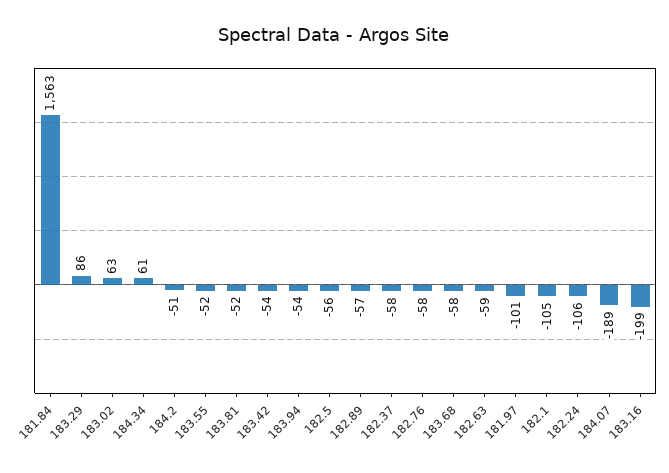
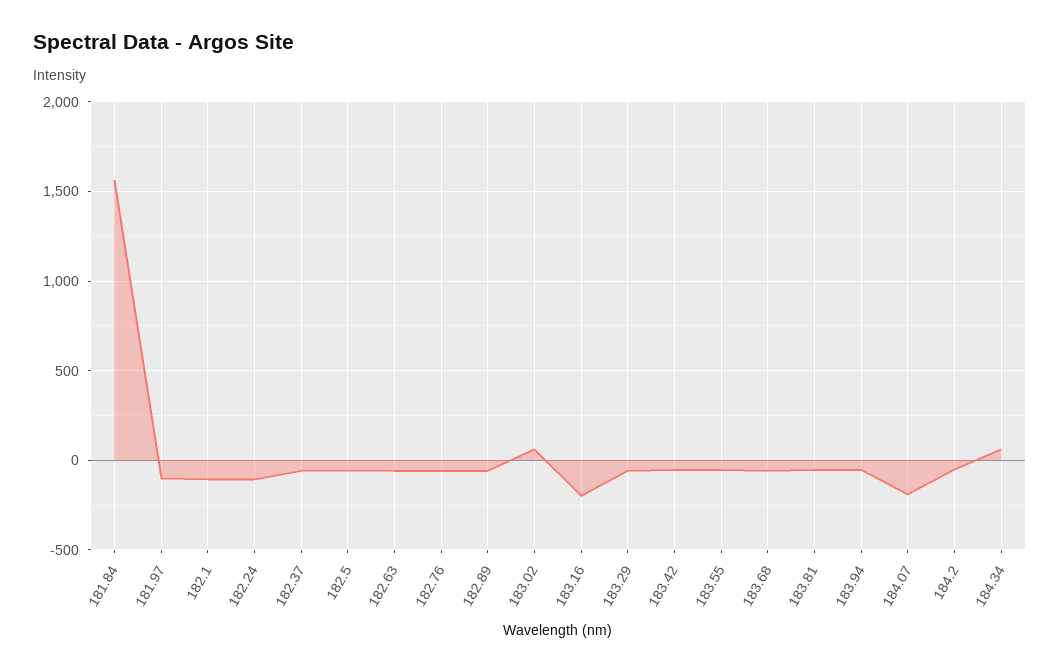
183.29: 86 -> -50

